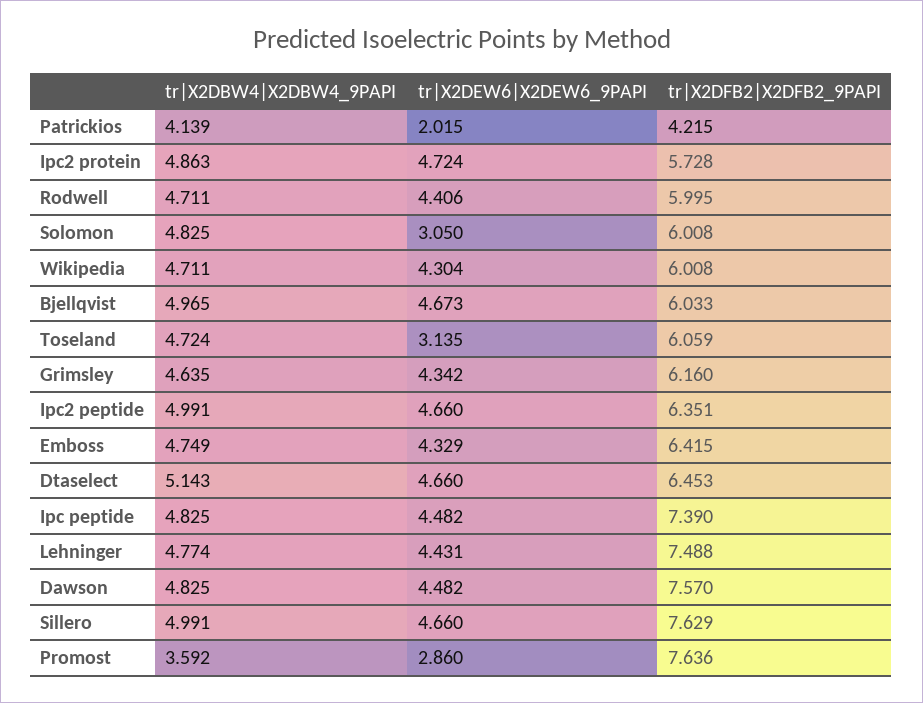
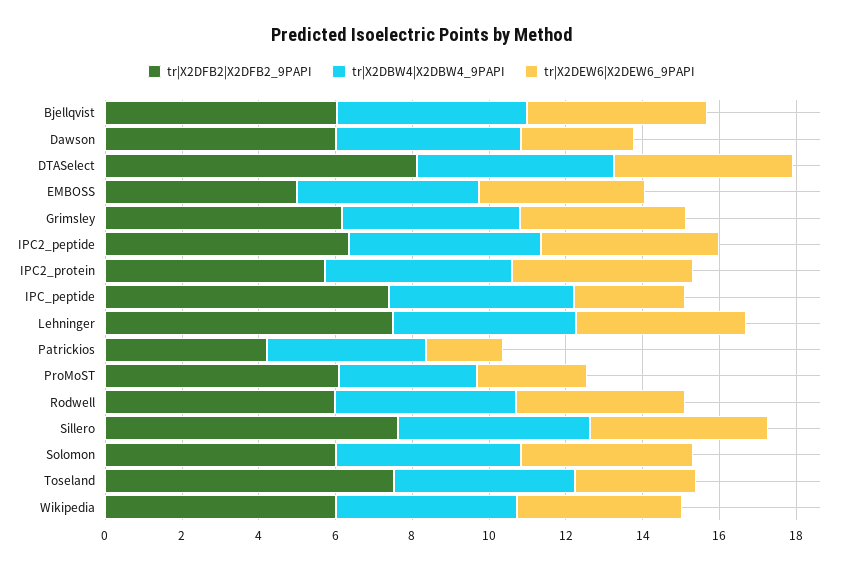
tr|X2DEW6|X2DEW6_9PAPI, Solomon: 3.05 -> 4.5
tr|X2DFB2|X2DFB2_9PAPI, Toseland: 6.059 -> 7.5
tr|X2DFB2|X2DFB2_9PAPI, Emboss: 6.415 -> 5
tr|X2DFB2|X2DFB2_9PAPI, Dtaselect: 6.453 -> 8
tr|X2DEW6|X2DEW6_9PAPI, Ipc peptide: 4.482 -> 3
tr|X2DEW6|X2DEW6_9PAPI, Dawson: 4.482 -> 3
tr|X2DFB2|X2DFB2_9PAPI, Dawson: 7.57 -> 6
tr|X2DFB2|X2DFB2_9PAPI, Promost: 7.636 -> 6

